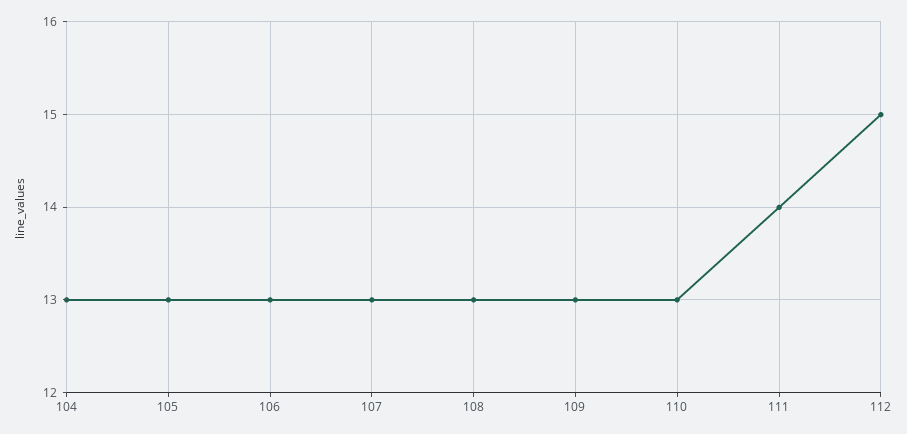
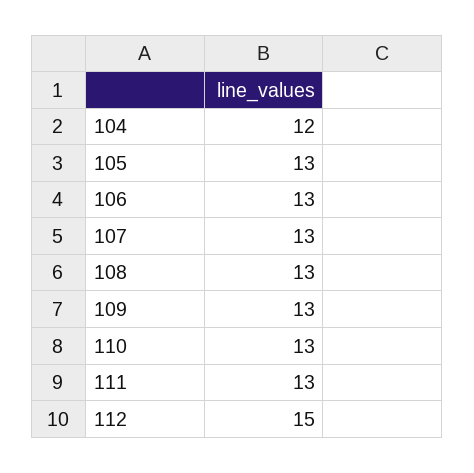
104: 13 -> 12
111: 14 -> 13

